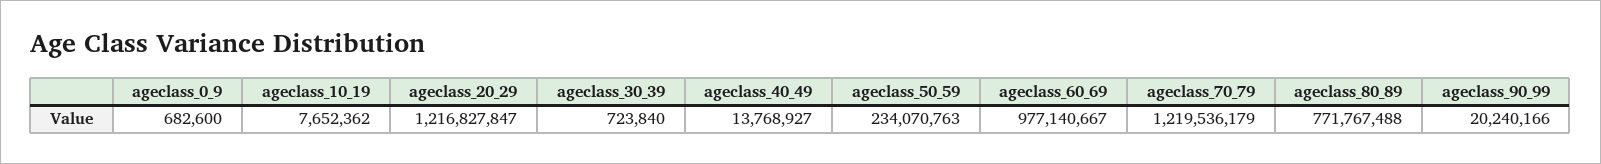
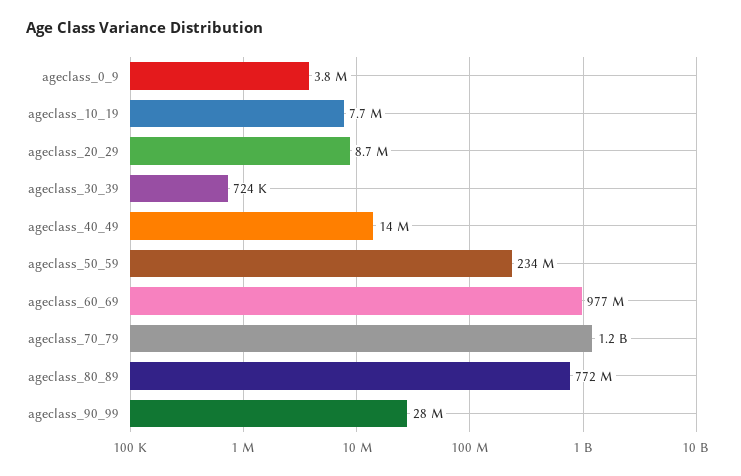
ageclass_0_9: 682600 -> 3800000
ageclass_20_29: 1216827847 -> 8700000
ageclass_90_99: 20240166 -> 28000000

